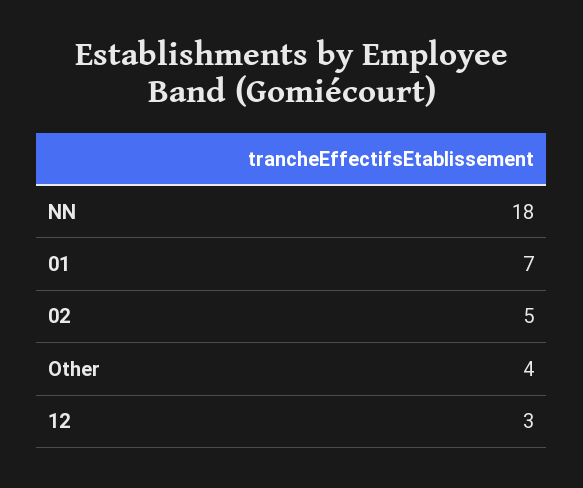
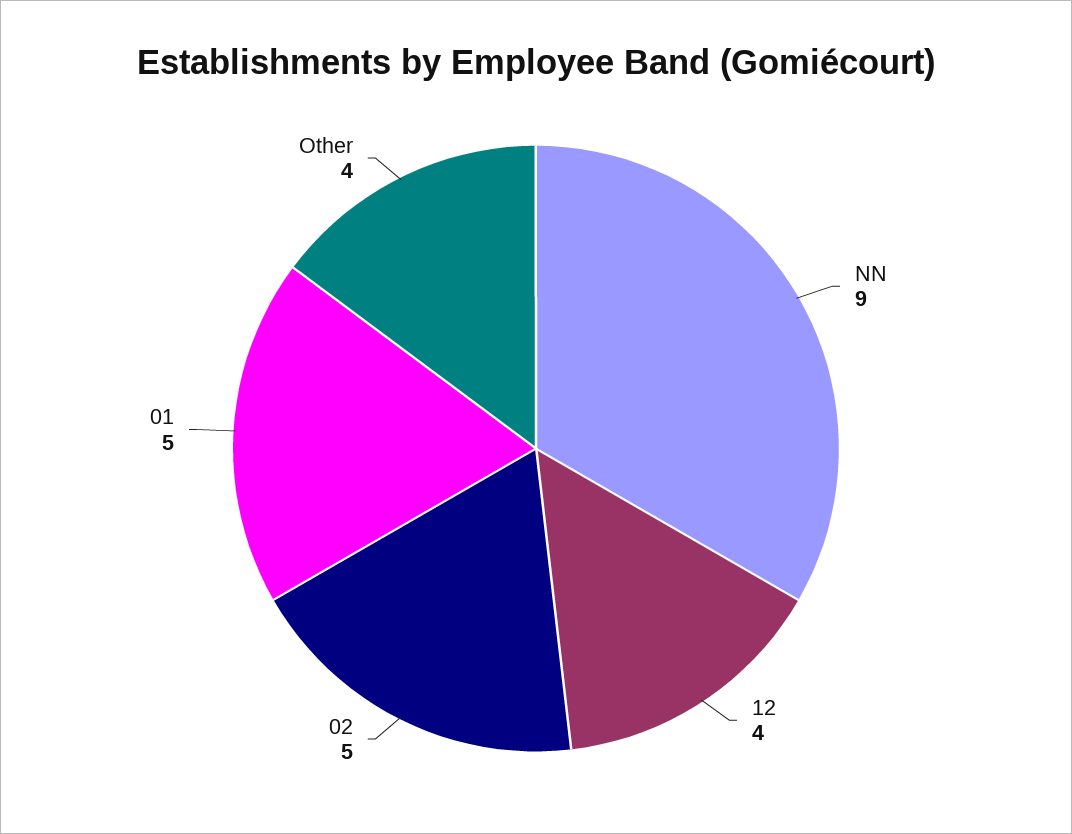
NN: 18 -> 9
01: 7 -> 5
12: 3 -> 4

